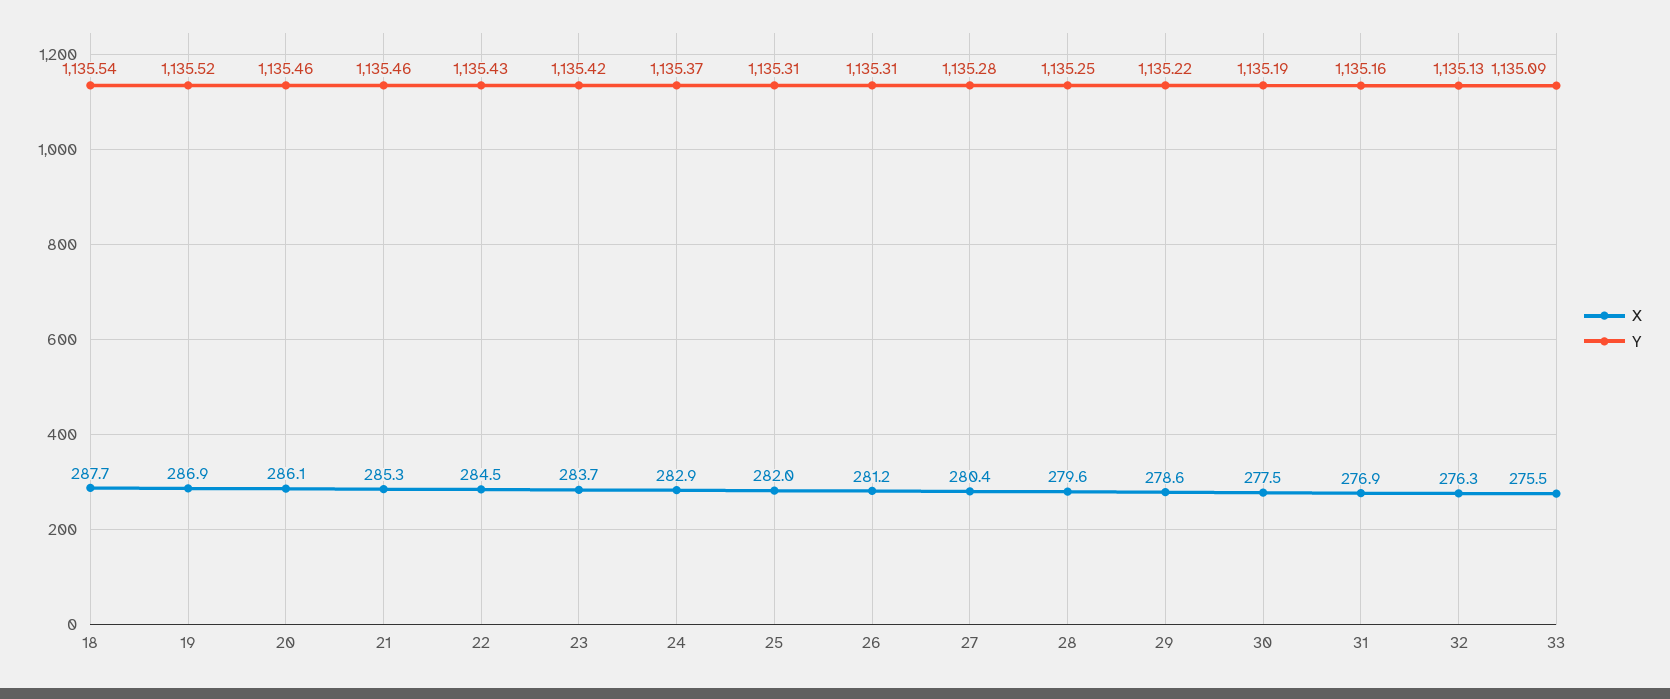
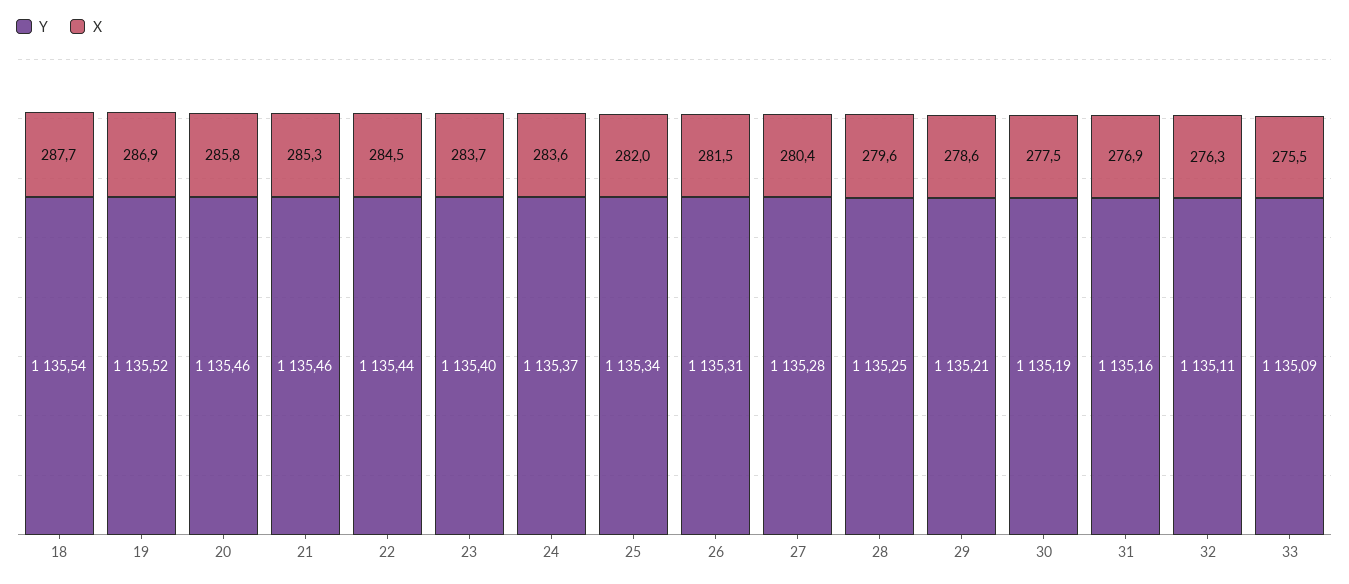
X, 20: 286.1 -> 285.8
Y, 22: 1135.43 -> 1135.44
Y, 23: 1135.42 -> 1135.4
X, 24: 282.9 -> 283.6
Y, 25: 1135.31 -> 1135.34
X, 26: 281.2 -> 281.5
Y, 29: 1135.22 -> 1135.21
Y, 32: 1135.13 -> 1135.11

